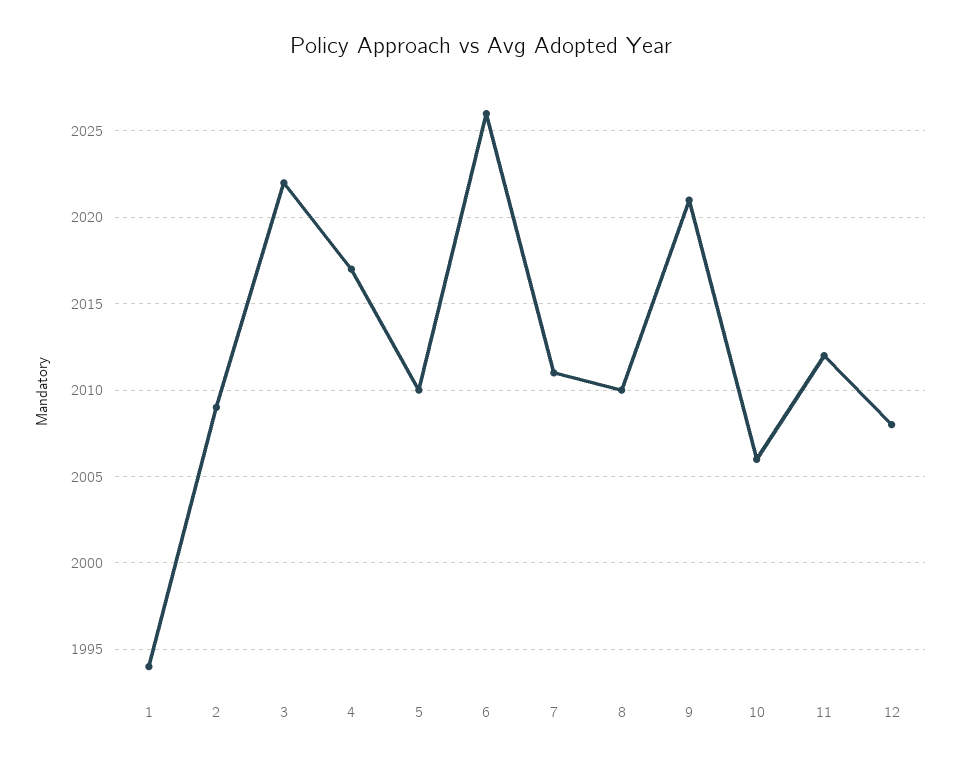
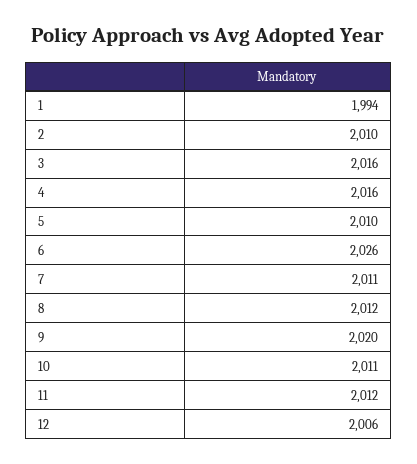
2: 2009 -> 2010
3: 2022 -> 2016
4: 2017 -> 2016
8: 2010 -> 2012
9: 2021 -> 2020
10: 2006 -> 2011
12: 2008 -> 2006

